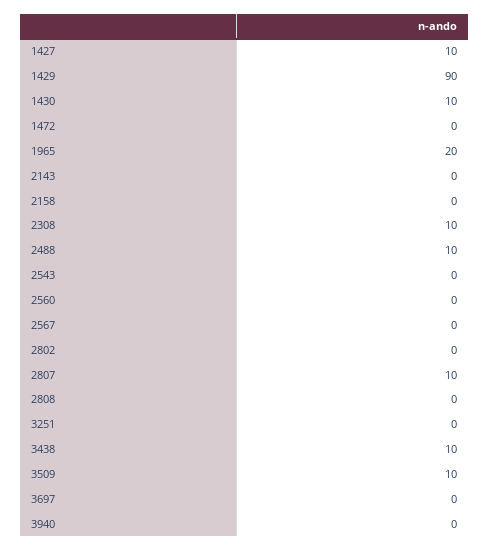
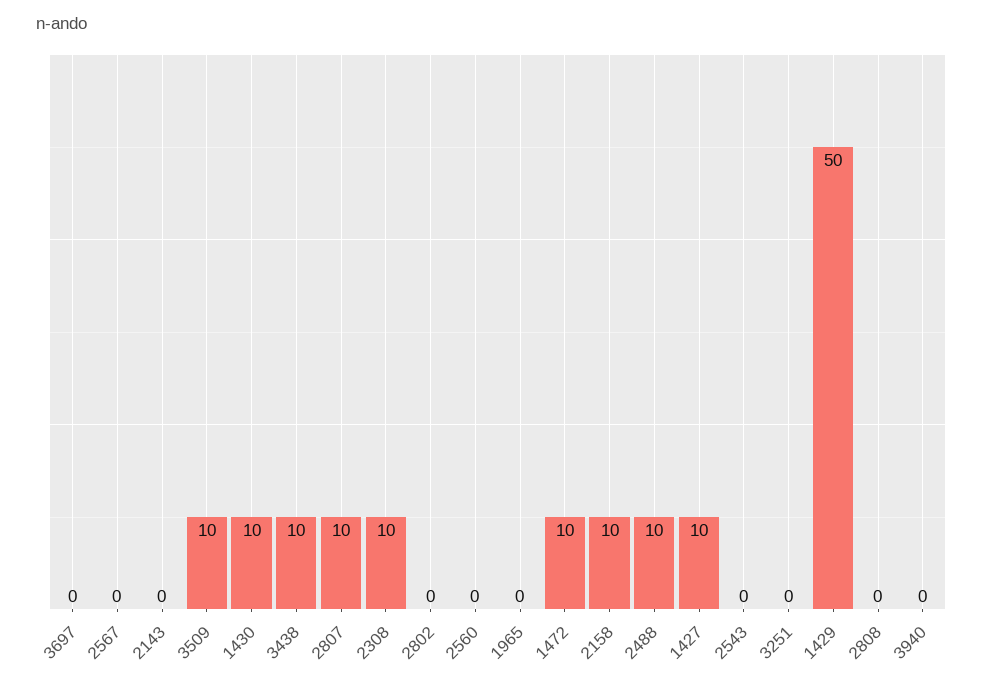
1429: 90 -> 50
1472: 0 -> 10
1965: 20 -> 0
2158: 0 -> 10

